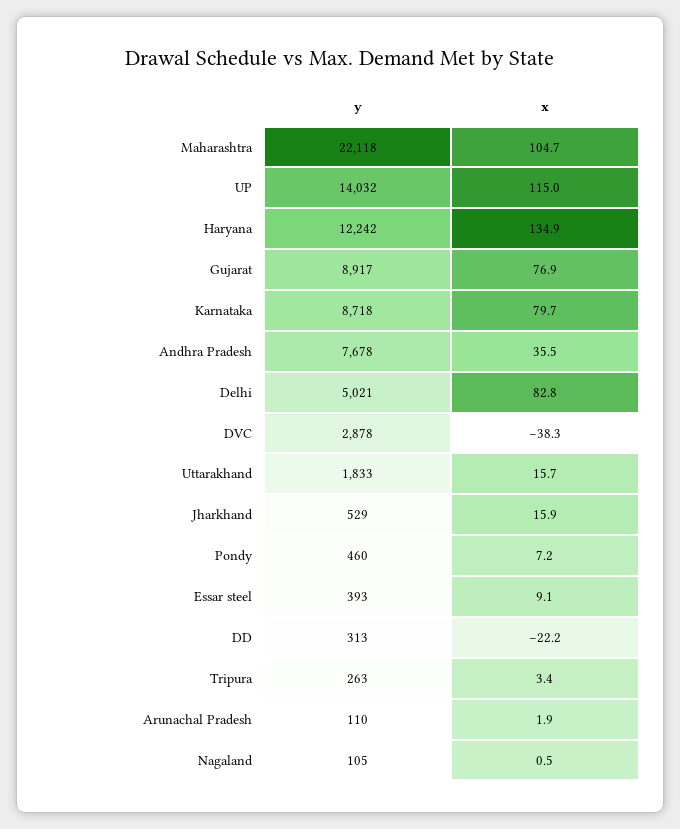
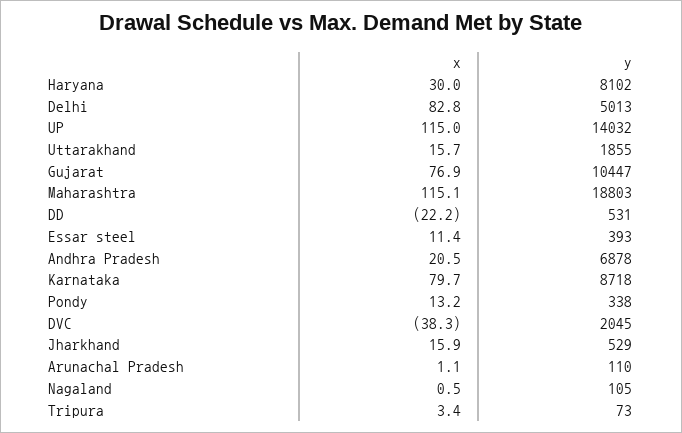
y, Maharashtra: 22118 -> 18803
x, Maharashtra: 104.7 -> 115.1
y, Haryana: 12242 -> 8102
x, Haryana: 134.9 -> 30
y, Gujarat: 8917 -> 10447
y, Andhra Pradesh: 7678 -> 6878
x, Andhra Pradesh: 35.5 -> 20.5
y, Delhi: 5021 -> 5013
y, DVC: 2878 -> 2045
y, Uttarakhand: 1833 -> 1855
y, Pondy: 460 -> 338
x, Pondy: 7.2 -> 13.2
x, Essar steel: 9.1 -> 11.4
y, DD: 313 -> 531
y, Tripura: 263 -> 73
x, Arunachal Pradesh: 1.9 -> 1.1

